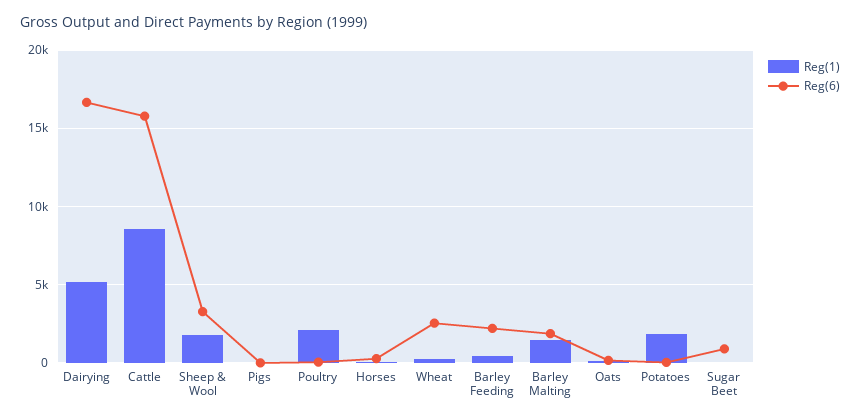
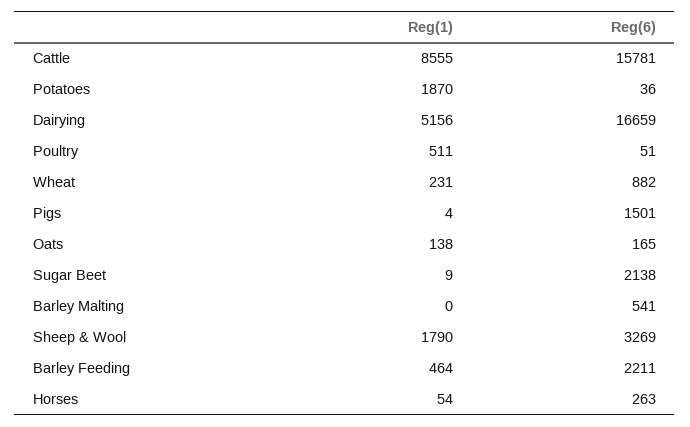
Reg(6), Pigs: 0 -> 1501
Reg(1), Poultry: 2000 -> 511
Reg(6), Wheat: 2500 -> 882
Reg(1), Barley Malting: 1500 -> 0
Reg(6), Barley Malting: 2000 -> 541
Reg(6), Sugar Beet: 1000 -> 2138

